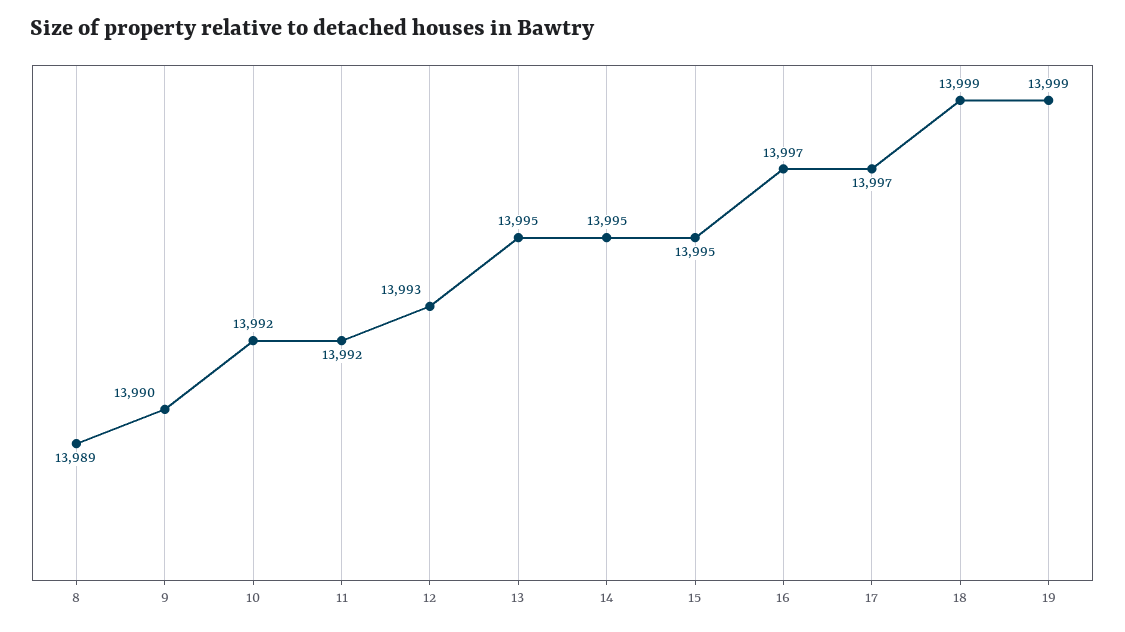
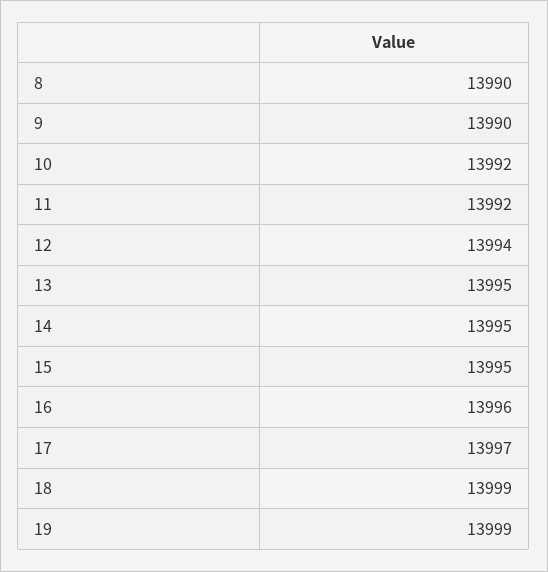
8: 13989 -> 13990
12: 13993 -> 13994
16: 13997 -> 13996

